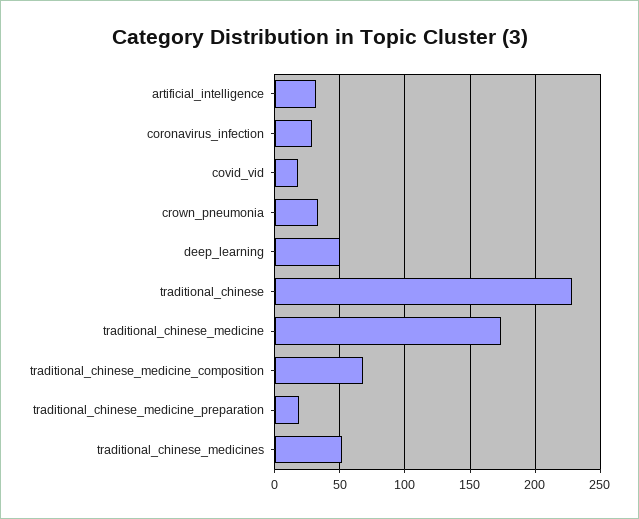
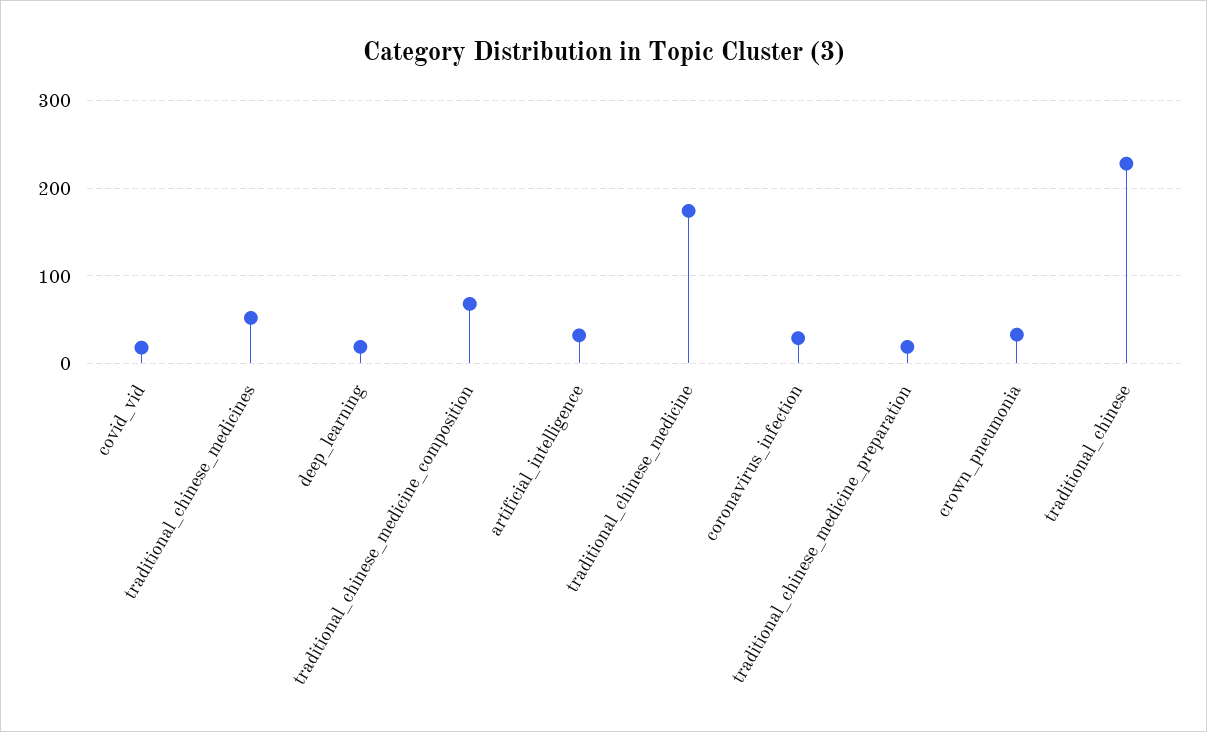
deep_learning: 50 -> 20

